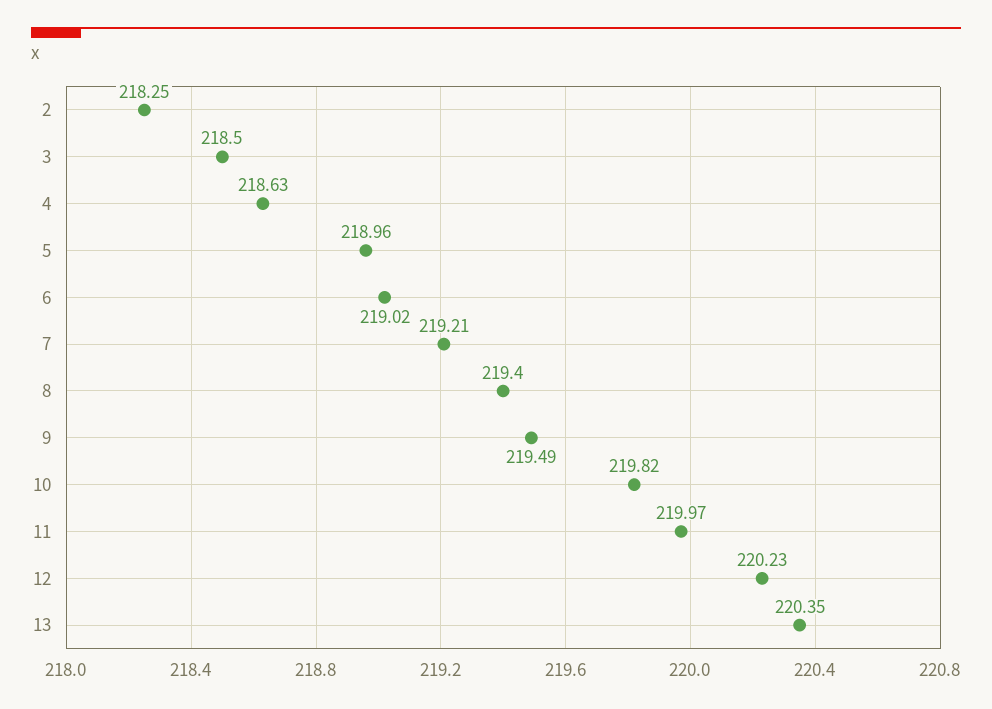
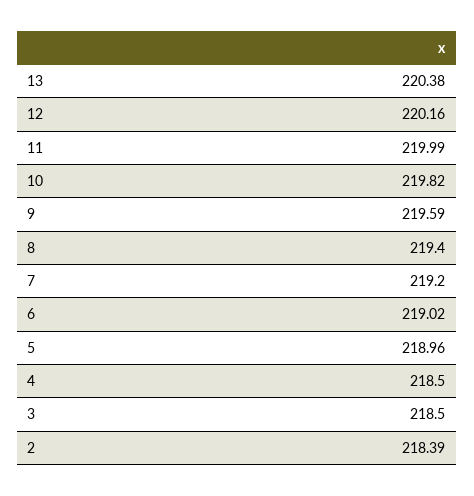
2: 218.25 -> 218.39
4: 218.63 -> 218.5
7: 219.21 -> 219.2
9: 219.49 -> 219.59
11: 219.97 -> 219.99
12: 220.23 -> 220.16
13: 220.35 -> 220.38

